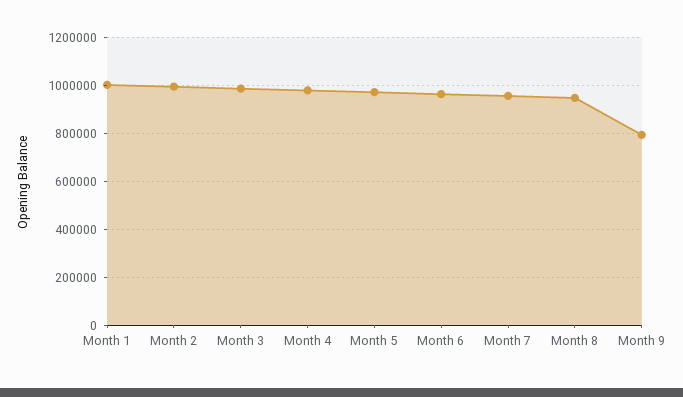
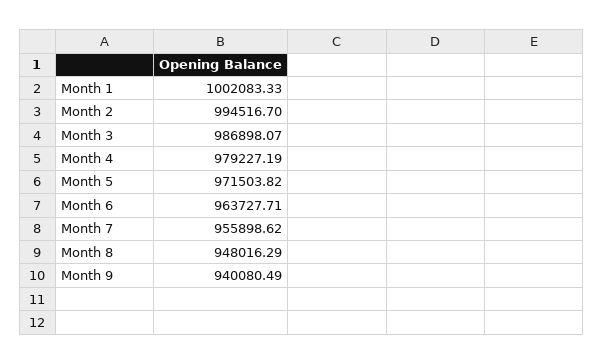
Month 9: 800000 -> 940080.49

